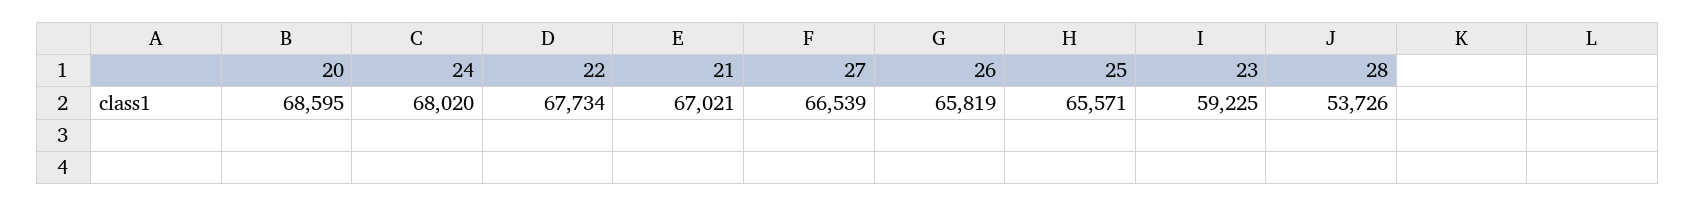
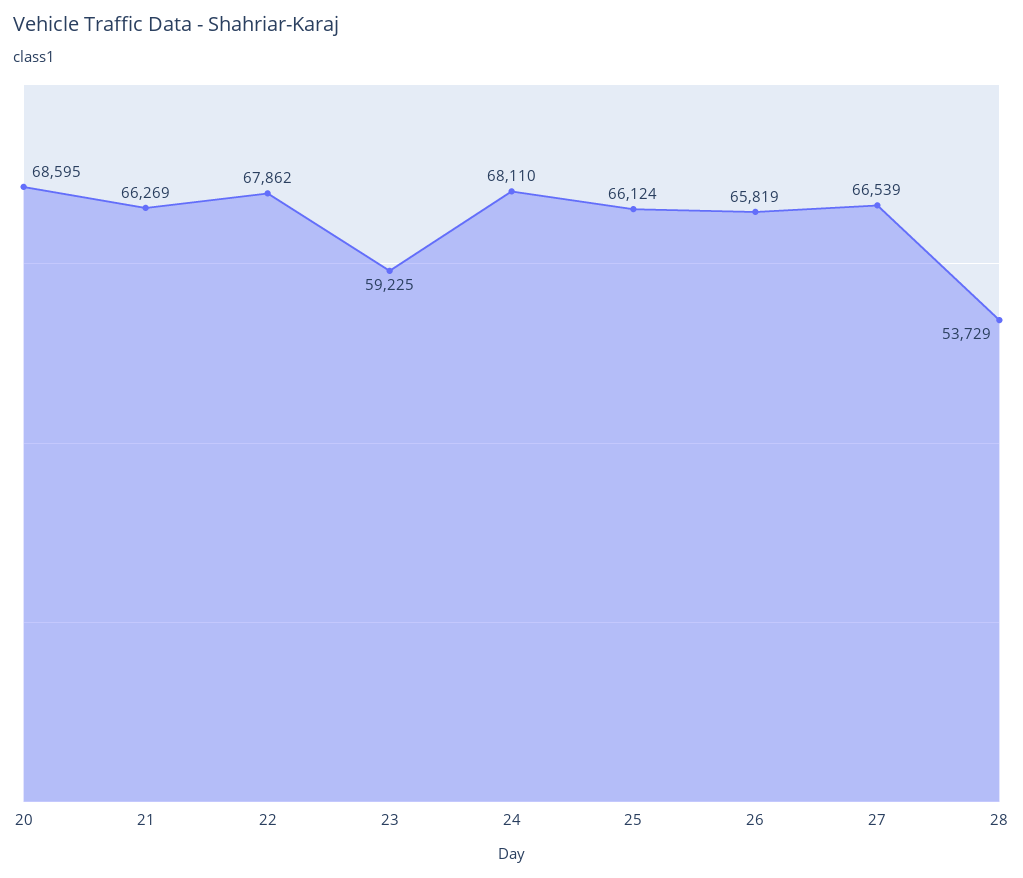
24: 68020 -> 68110
22: 67734 -> 67862
21: 67021 -> 66269
25: 65571 -> 66124
28: 53726 -> 53729

